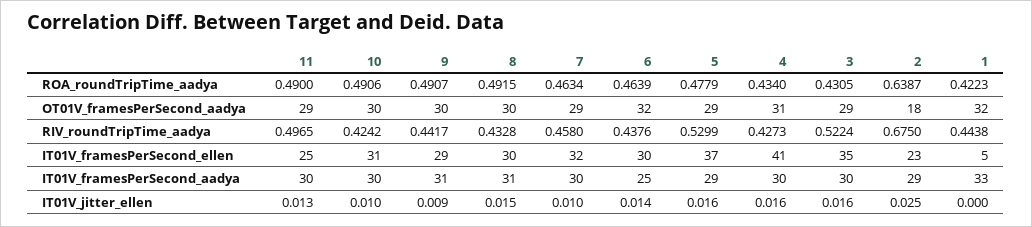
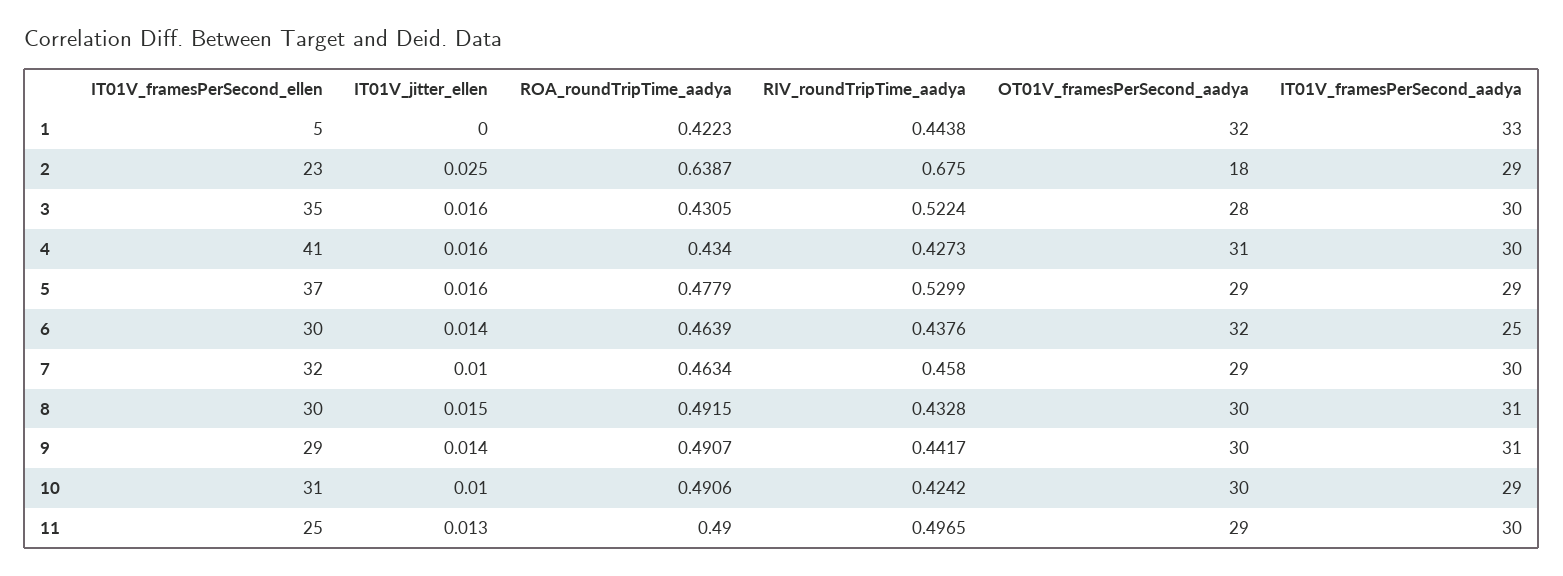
3, OT01V_framesPerSecond_aadya: 29 -> 28
10, IT01V_framesPerSecond_aadya: 30 -> 29
9, IT01V_jitter_ellen: 0.009 -> 0.014

